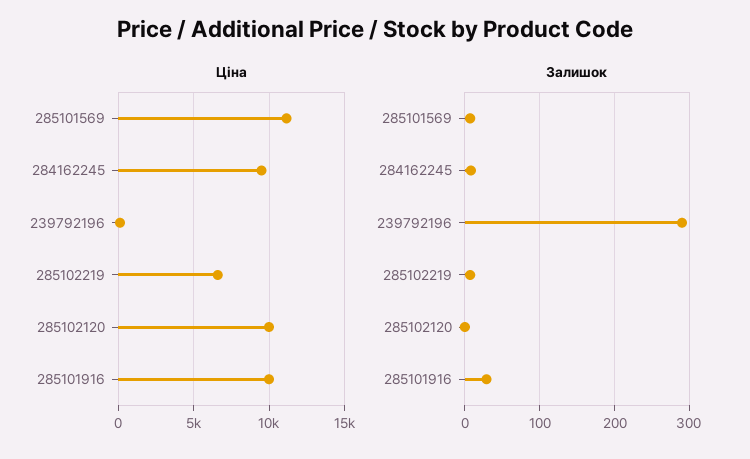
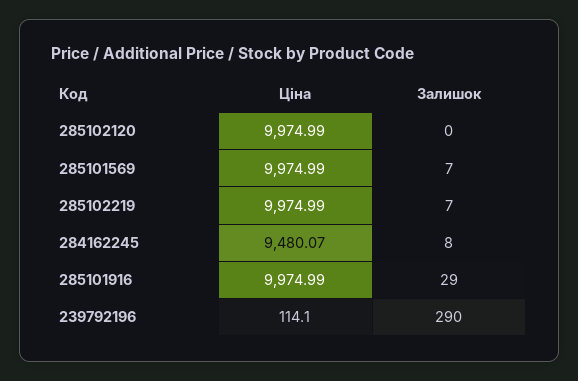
Ціна, 285101569: 11000 -> 9974.99
Ціна, 285102219: 6500 -> 9974.99

